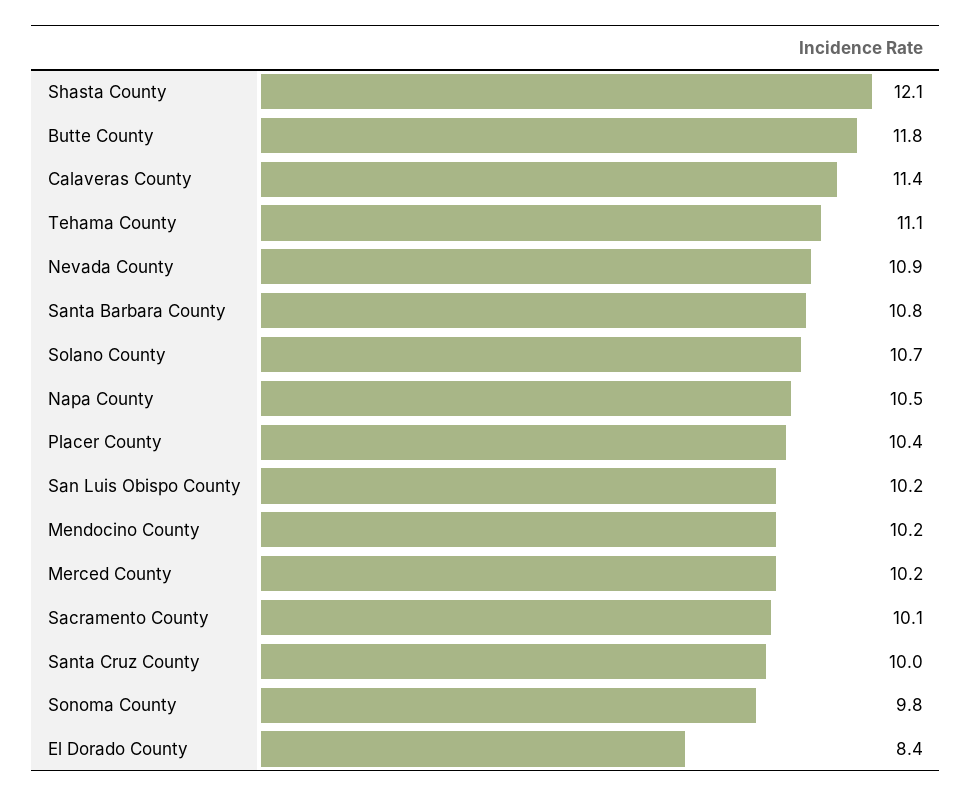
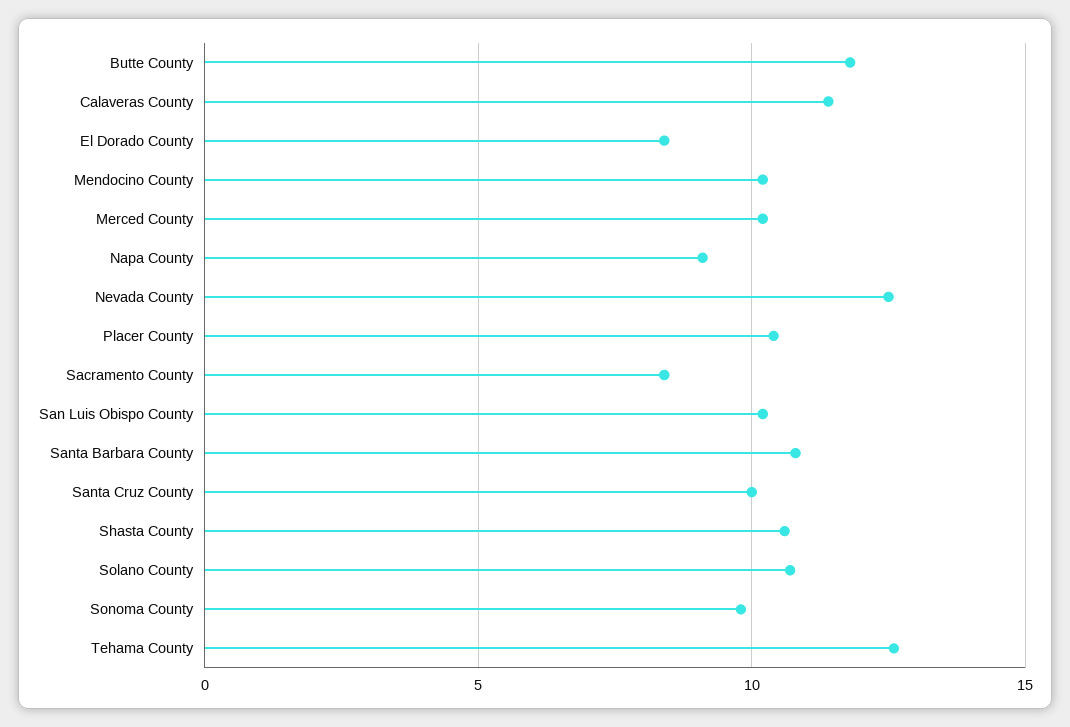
Shasta County: 12.1 -> 10.5
Tehama County: 11.1 -> 12.5
Nevada County: 10.9 -> 12.5
Napa County: 10.5 -> 9
Sacramento County: 10.1 -> 8.5

